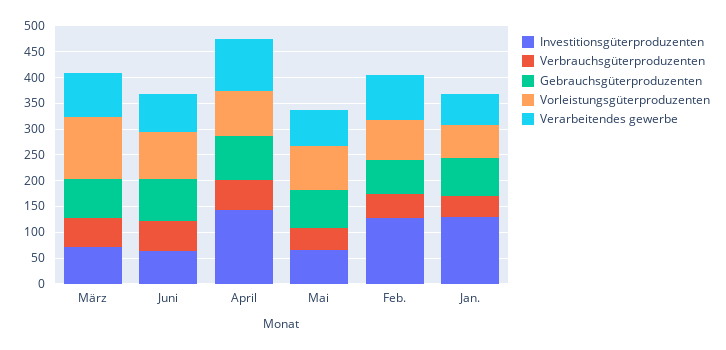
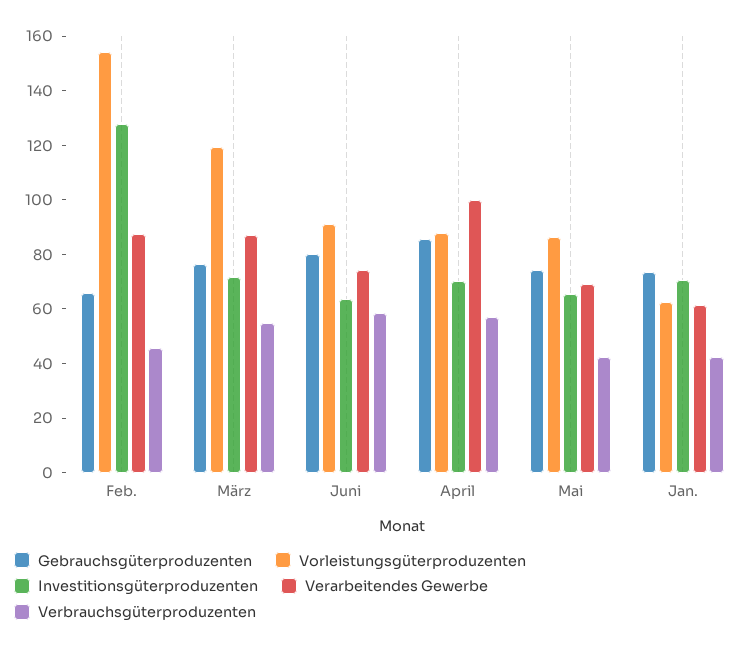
Investitionsgüterproduzenten, April: 150 -> 70
Vorleistungsgüterproduzenten, Feb.: 75 -> 155
Investitionsgüterproduzenten, Jan.: 125 -> 70

